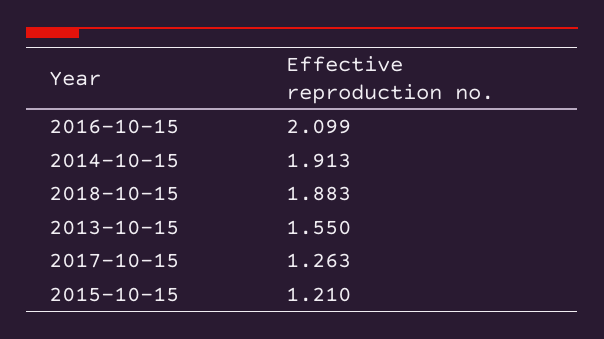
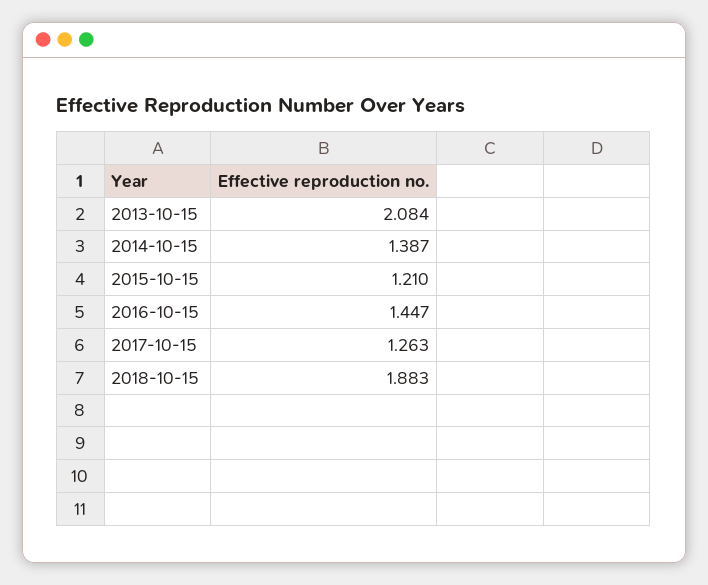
2016-10-15: 2.099 -> 1.447
2014-10-15: 1.913 -> 1.387
2013-10-15: 1.55 -> 2.084

